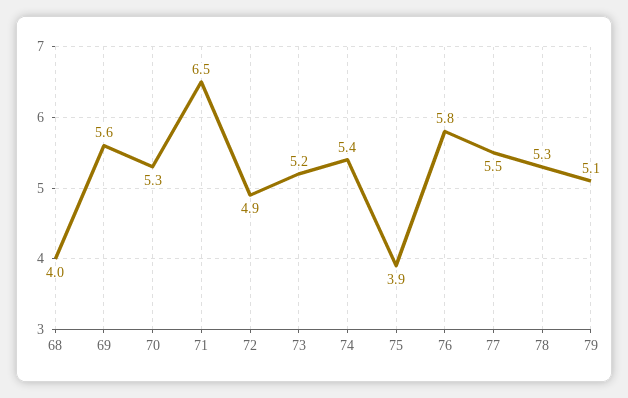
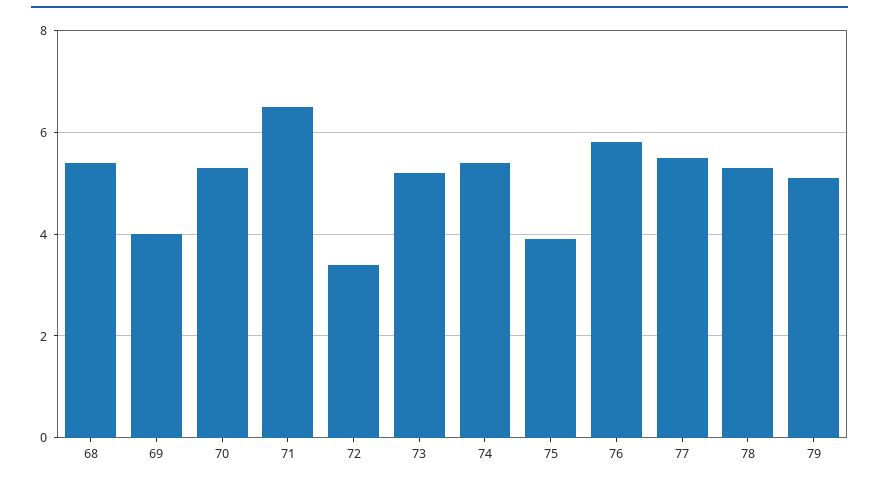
68: 4 -> 5.5
69: 5.6 -> 4
72: 4.9 -> 3.5

